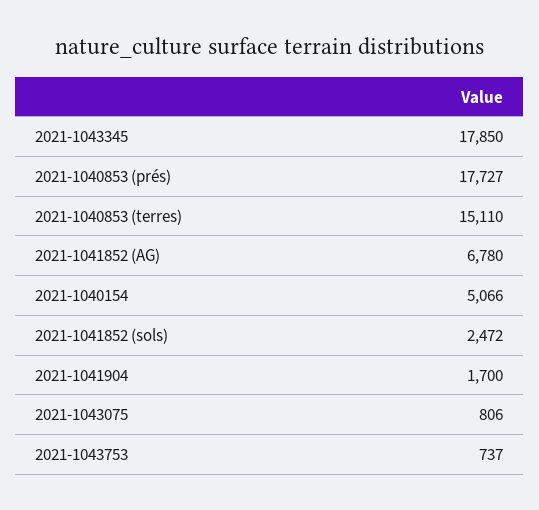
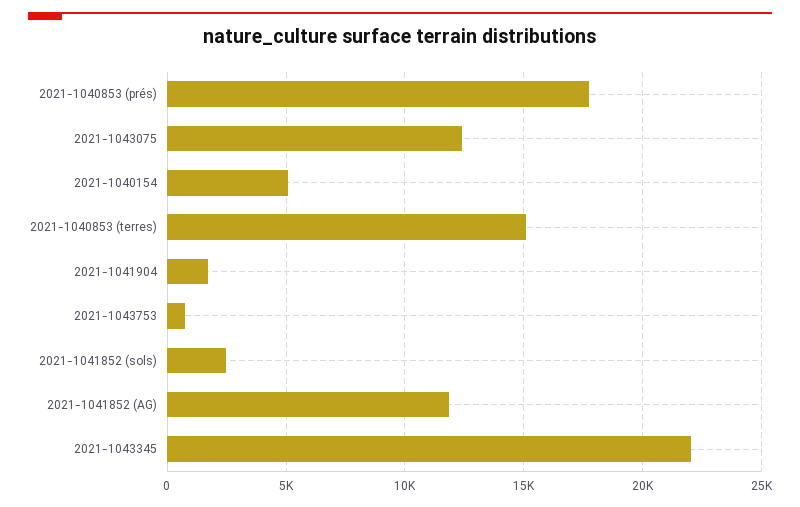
2021-1043345: 17850 -> 22000
2021-1041852 (AG): 6780 -> 12000
2021-1043075: 806 -> 12500

